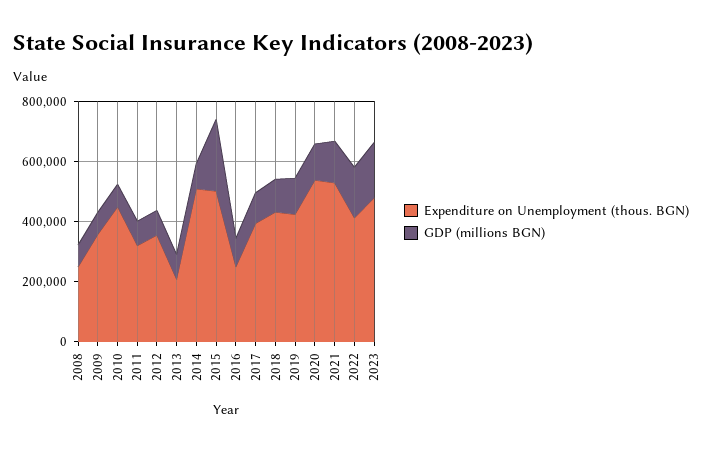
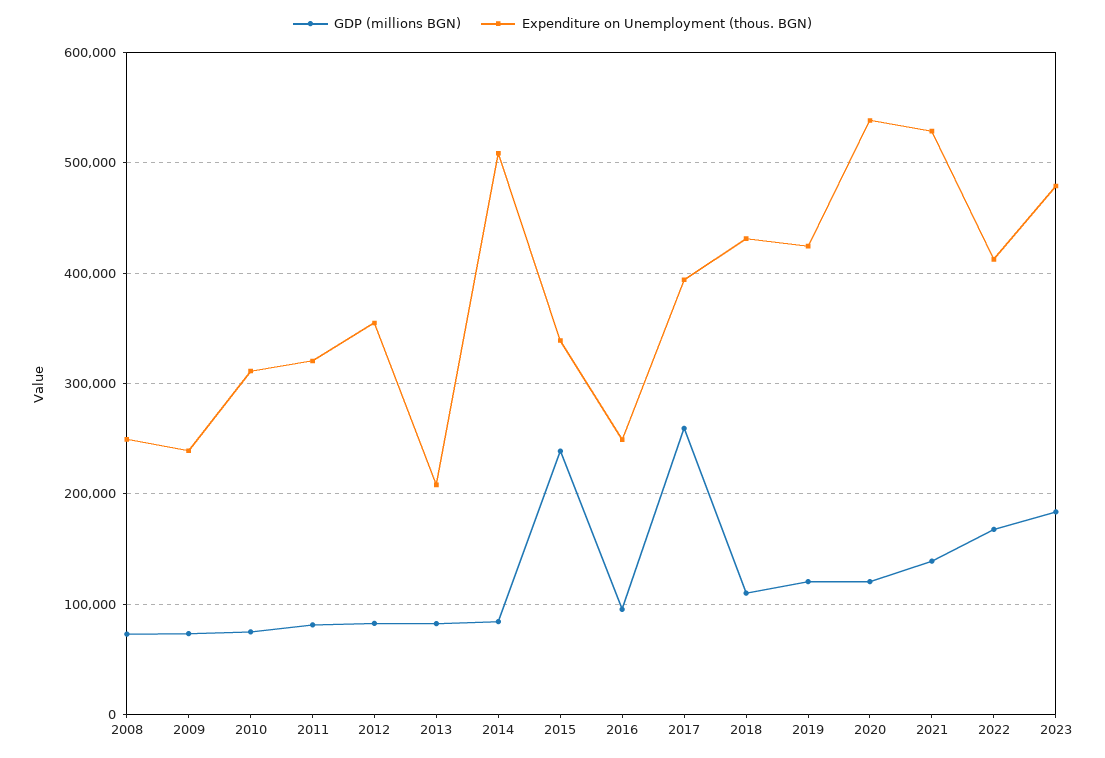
Expenditure on Unemployment (thous. BGN), 2009: 350000 -> 240000
Expenditure on Unemployment (thous. BGN), 2010: 450000 -> 310000
Expenditure on Unemployment (thous. BGN), 2015: 500000 -> 340000
GDP (millions BGN), 2017: 100000 -> 260000

